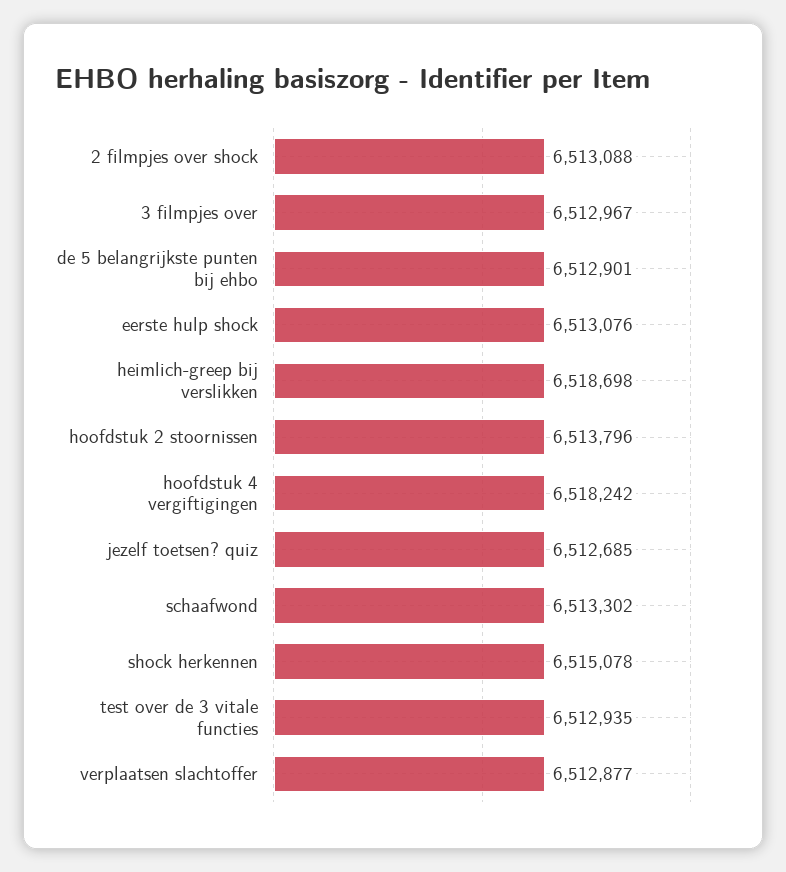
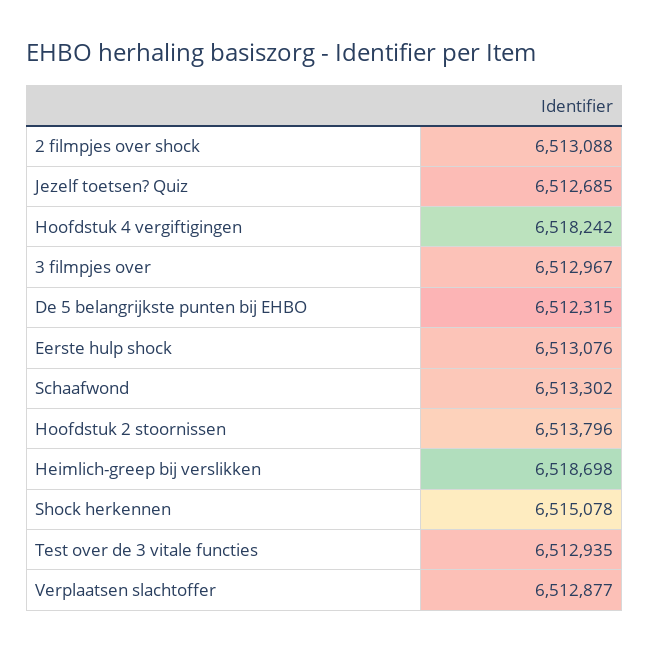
de 5 belangrijkste punten bij ehbo: 6512901 -> 6512315

